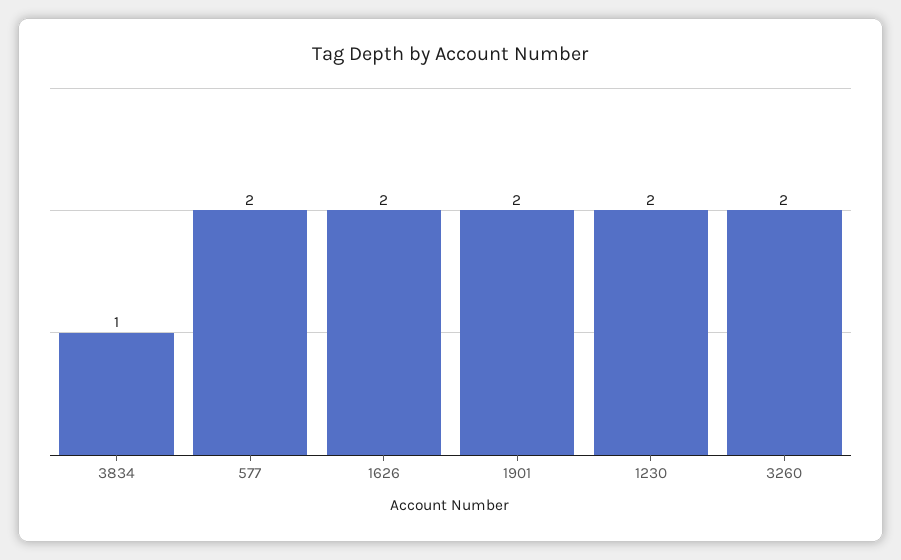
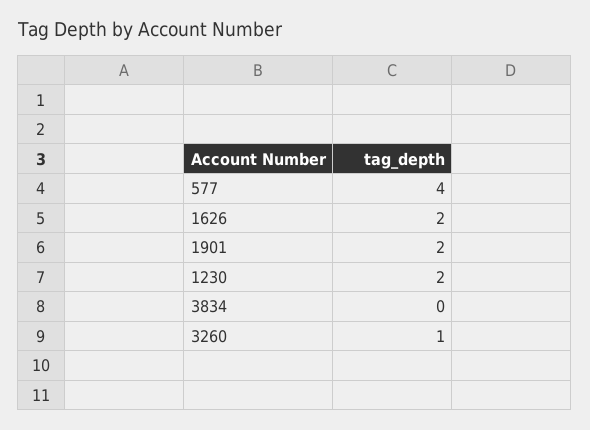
3834: 1 -> 0
577: 2 -> 4
3260: 2 -> 1

